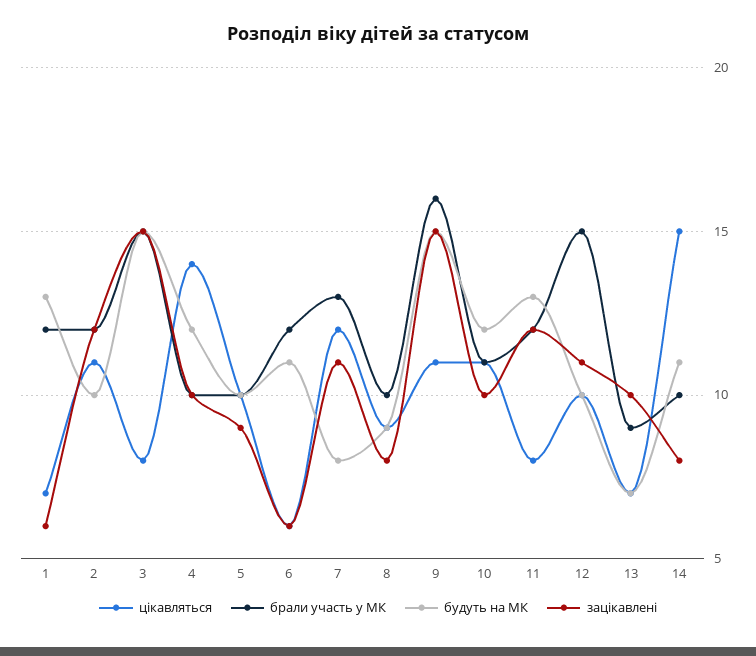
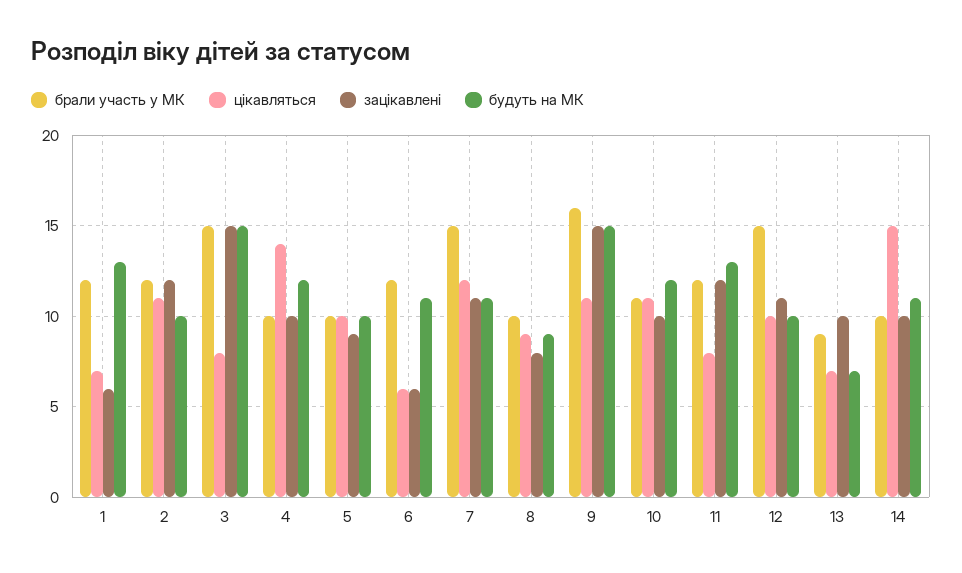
брали участь у МК, 7: 13 -> 15
будуть на МК, 7: 8 -> 11
зацікавлені, 14: 8 -> 10

